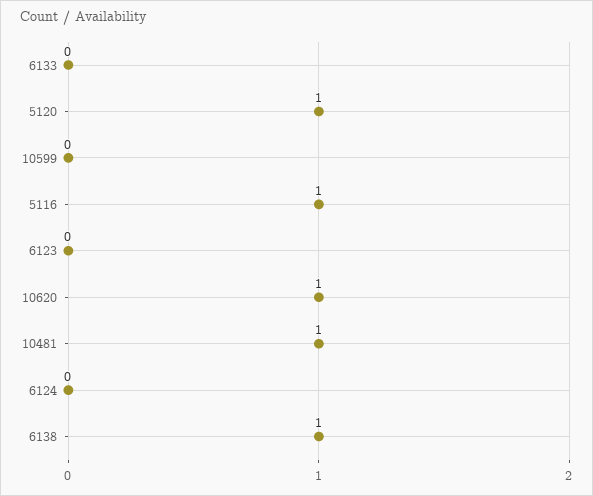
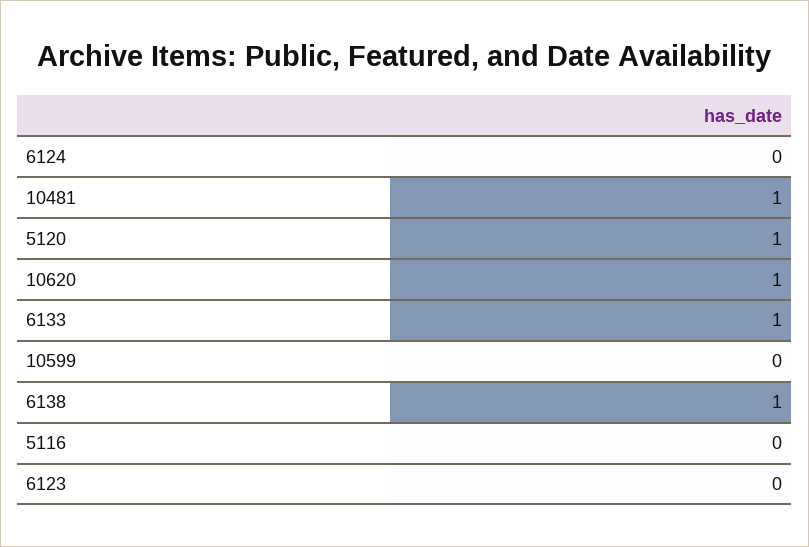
6133: 0 -> 1
5116: 1 -> 0

